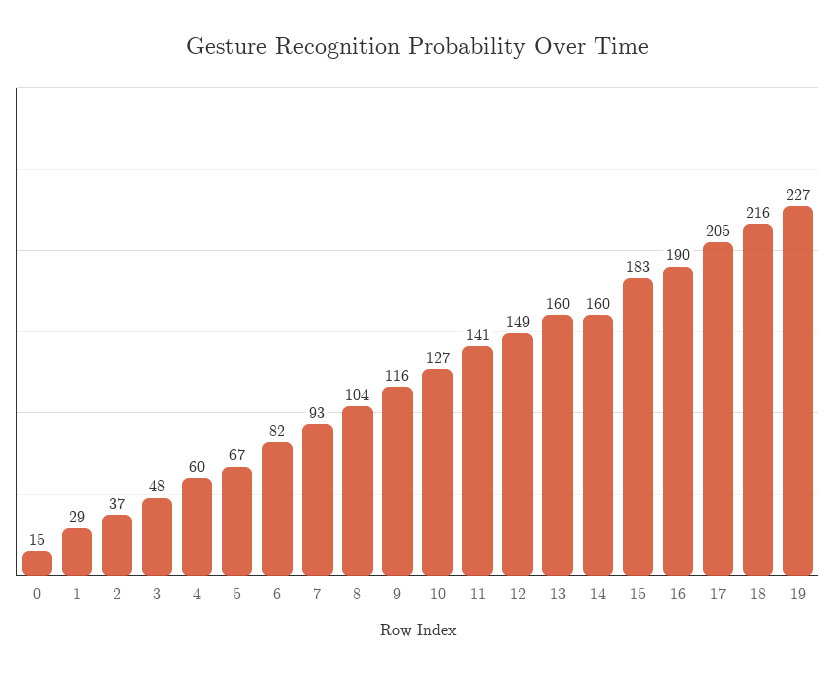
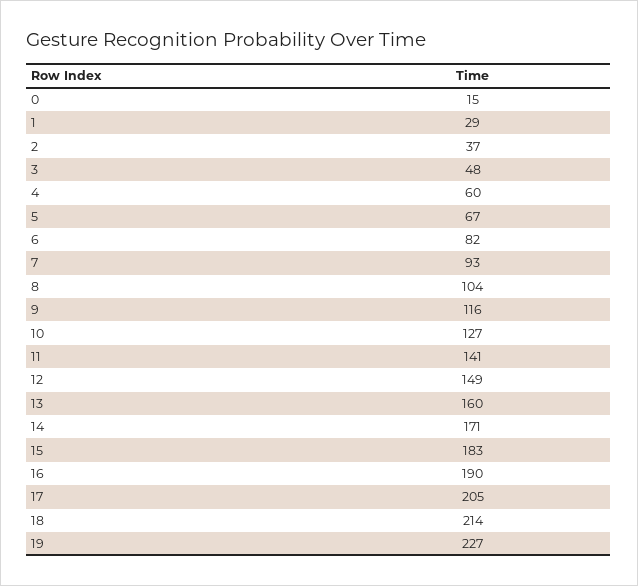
14: 160 -> 171
18: 216 -> 214

